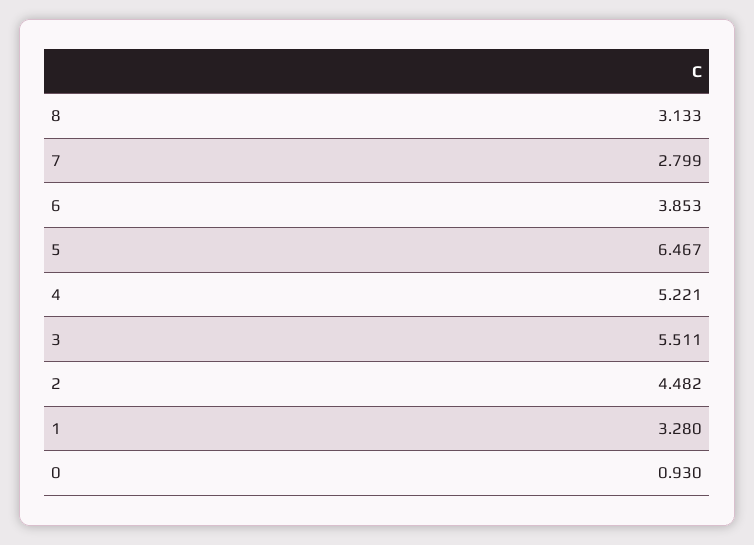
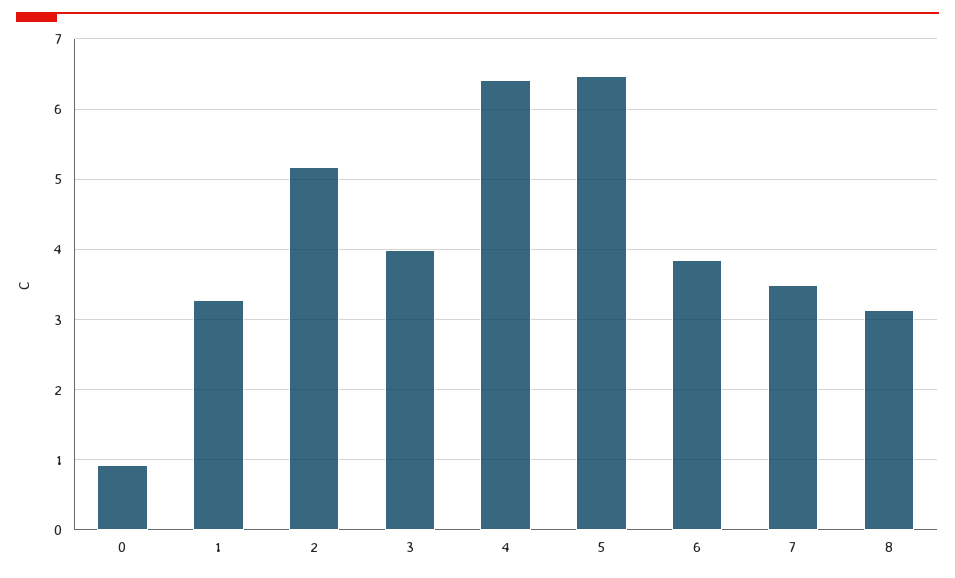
7: 2.799 -> 3.5
4: 5.221 -> 6.4
3: 5.511 -> 4
2: 4.482 -> 5.2

